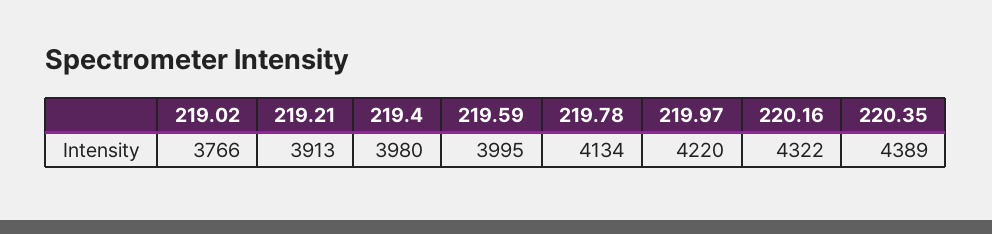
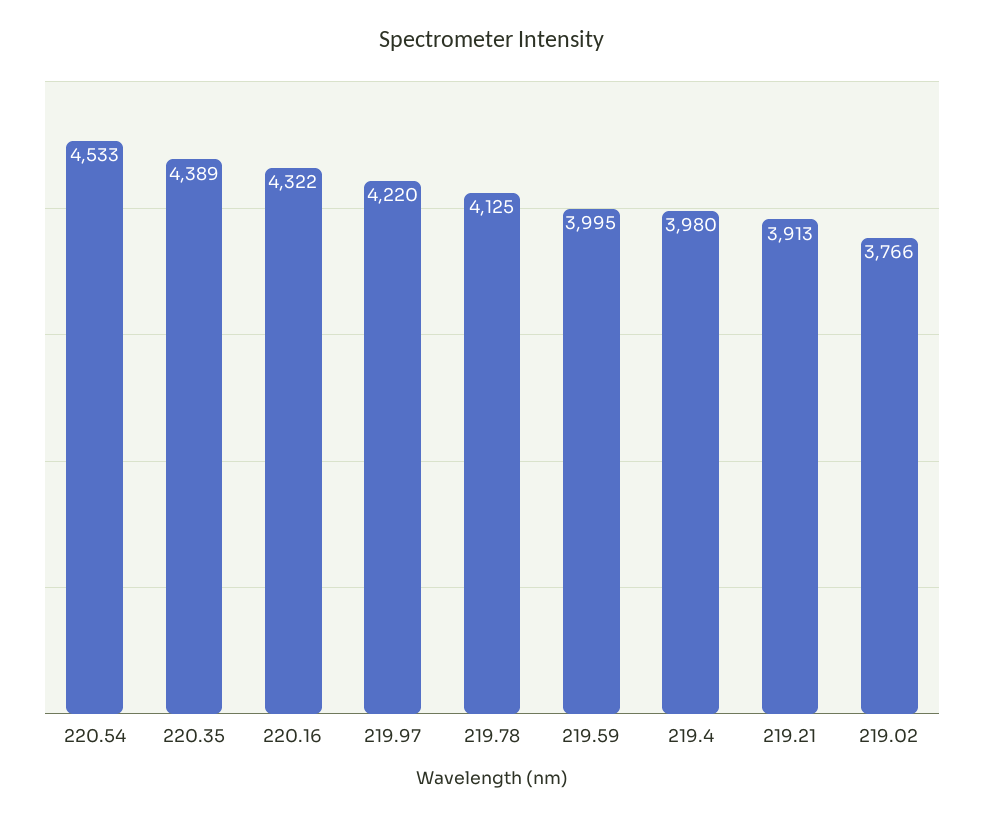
219.78: 4134 -> 4125
220.54: none -> 4533

